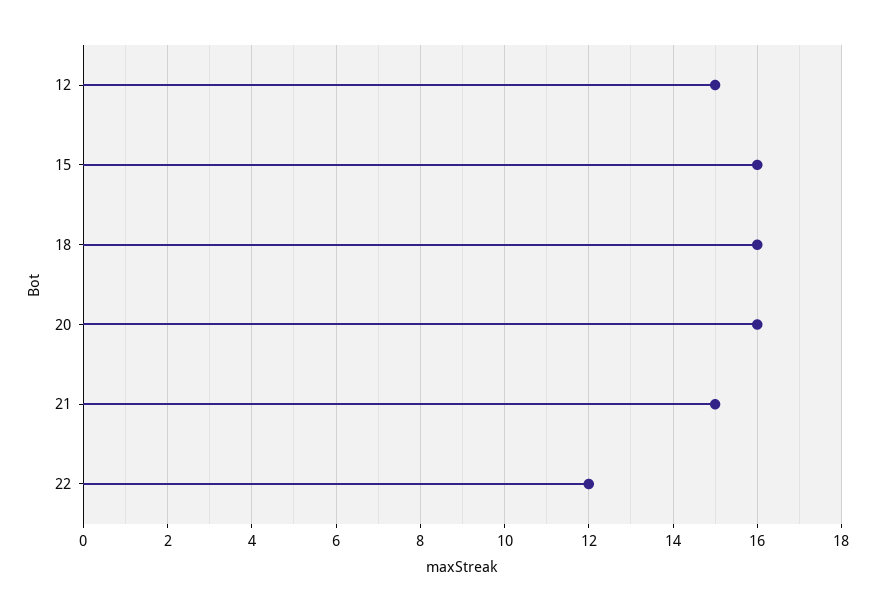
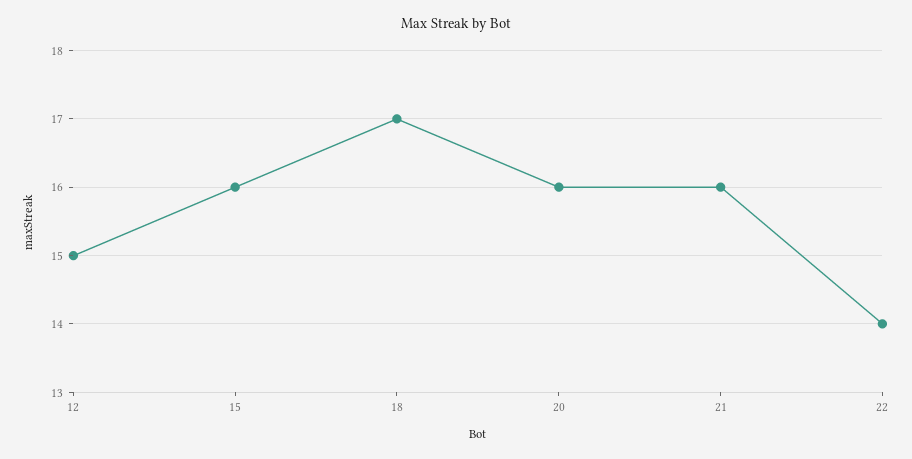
18: 16 -> 17
21: 15 -> 16
22: 12 -> 14

